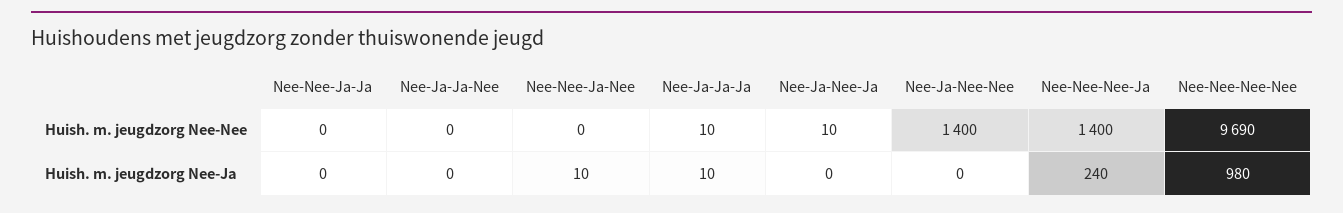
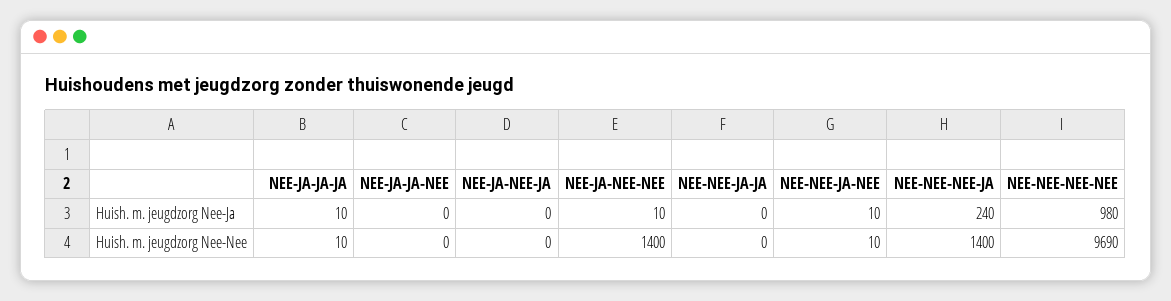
Nee-Nee-Ja-Nee, Huish. m. jeugdzorg Nee-Nee: 0 -> 10
Nee-Ja-Nee-Ja, Huish. m. jeugdzorg Nee-Nee: 10 -> 0
Nee-Ja-Nee-Nee, Huish. m. jeugdzorg Nee-Ja: 0 -> 10

